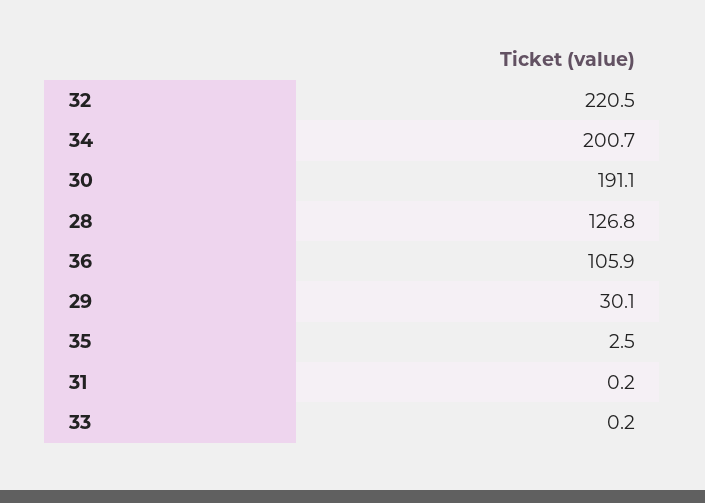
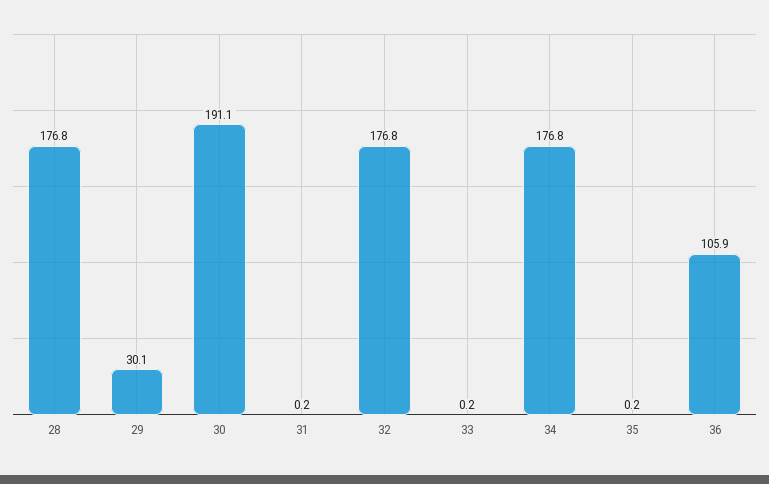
32: 220.5 -> 176.8
34: 200.7 -> 176.8
28: 126.8 -> 176.8
35: 2.5 -> 0.2

